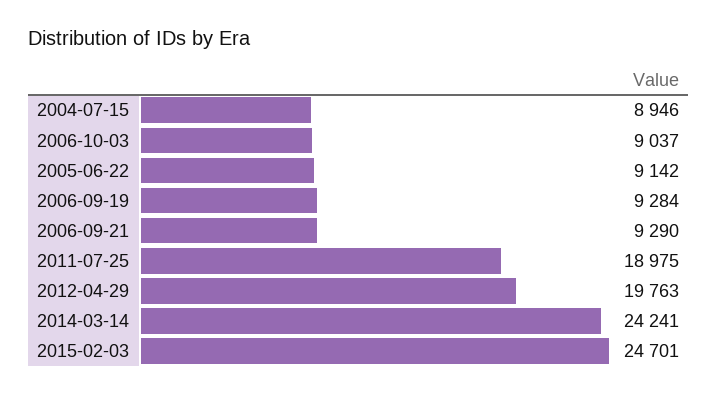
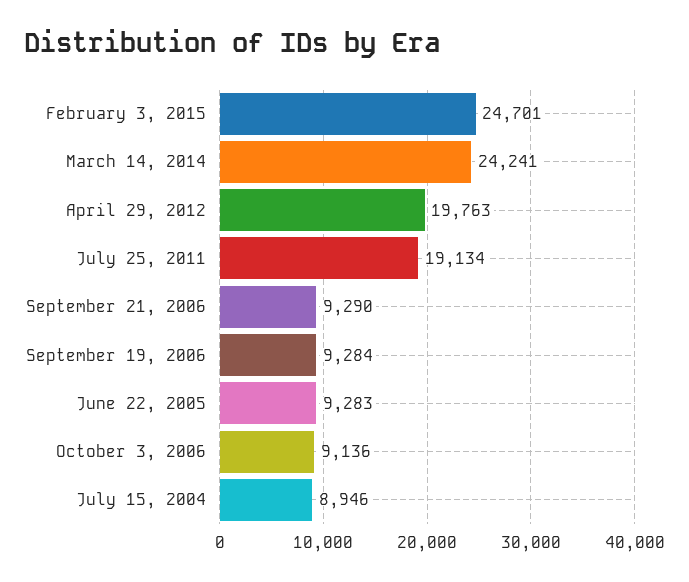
2006-10-03: 9037 -> 9136
2005-06-22: 9142 -> 9283
2011-07-25: 18975 -> 19134

